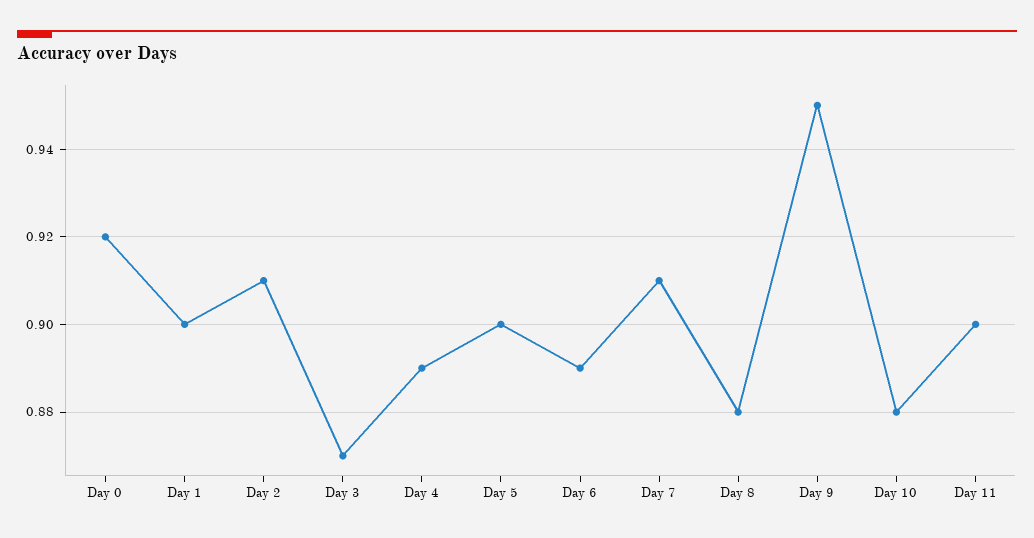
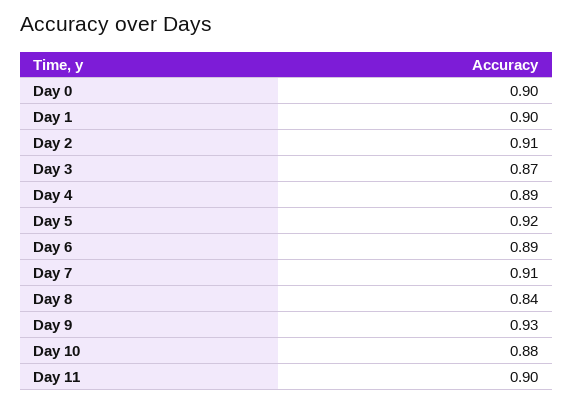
Day 0: 0.92 -> 0.9
Day 5: 0.9 -> 0.92
Day 8: 0.88 -> 0.84
Day 9: 0.95 -> 0.93

